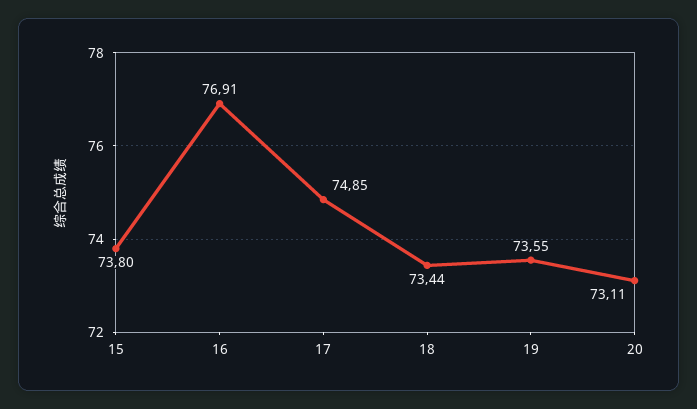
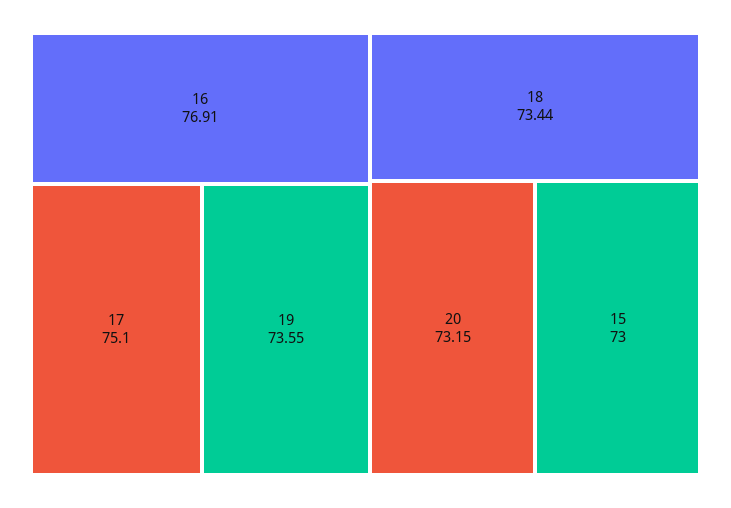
15: 73.8 -> 73
17: 74.85 -> 75.1
20: 73.11 -> 73.15

